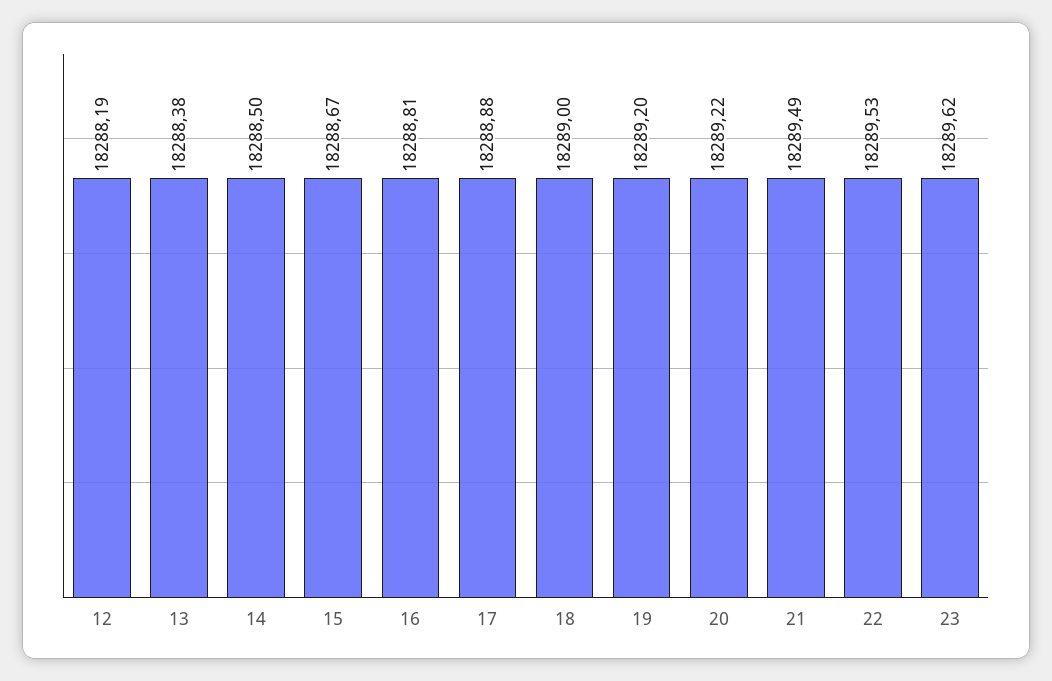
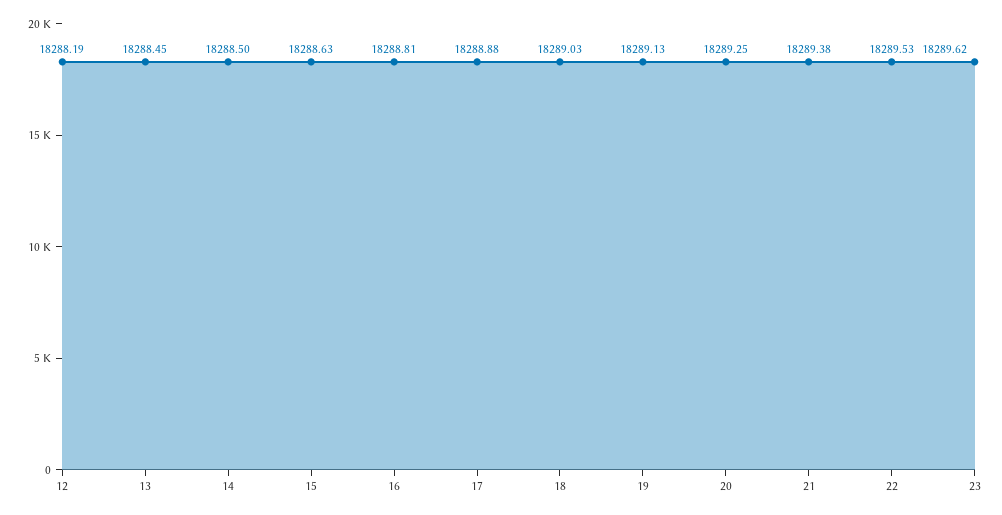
13: 18288.38 -> 18288.45
15: 18288.67 -> 18288.63
18: 18289 -> 18289.03
19: 18289.2 -> 18289.13
20: 18289.22 -> 18289.25
21: 18289.49 -> 18289.38

